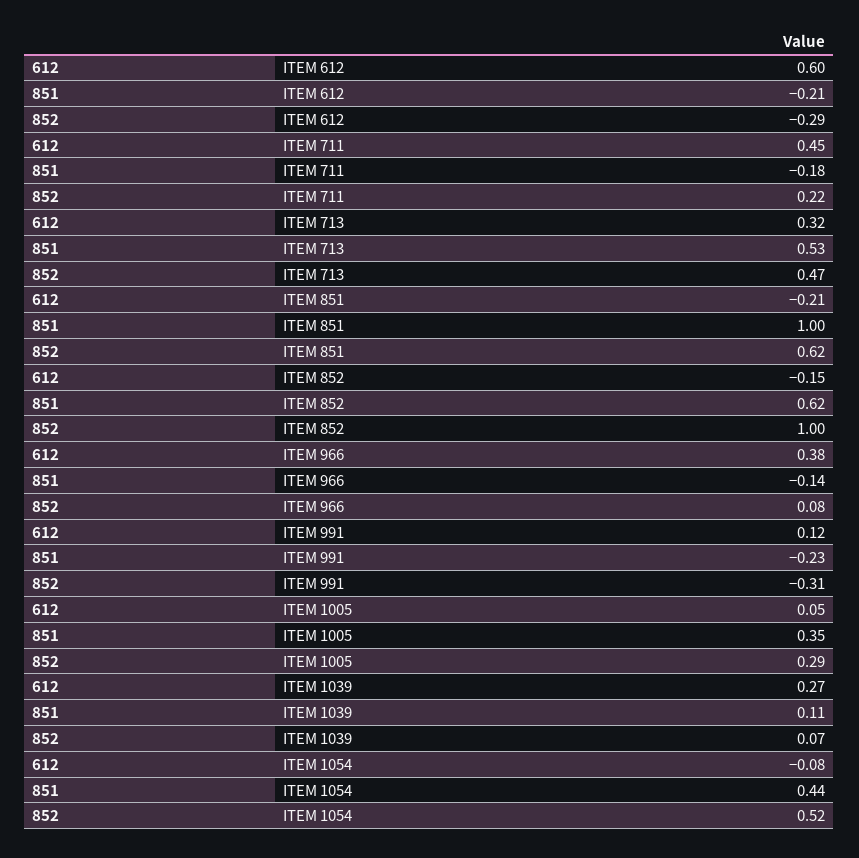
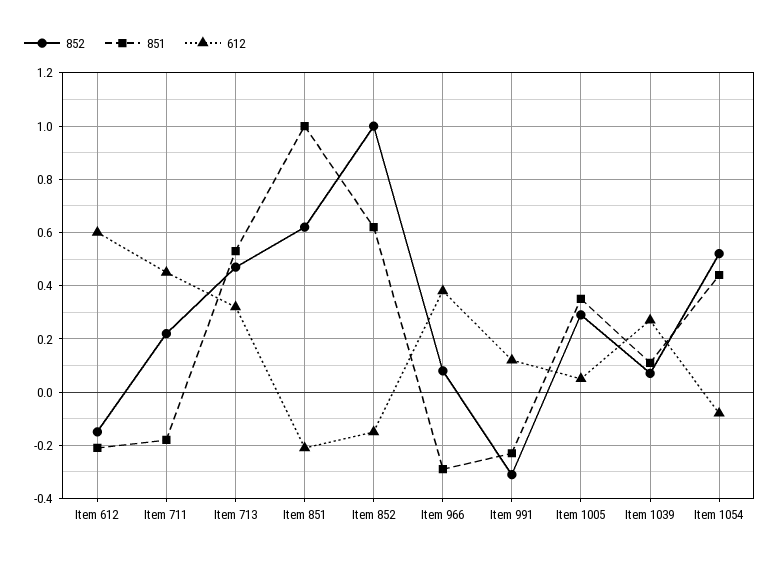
852, ITEM 612: -0.29 -> -0.15
851, ITEM 966: -0.14 -> -0.3

